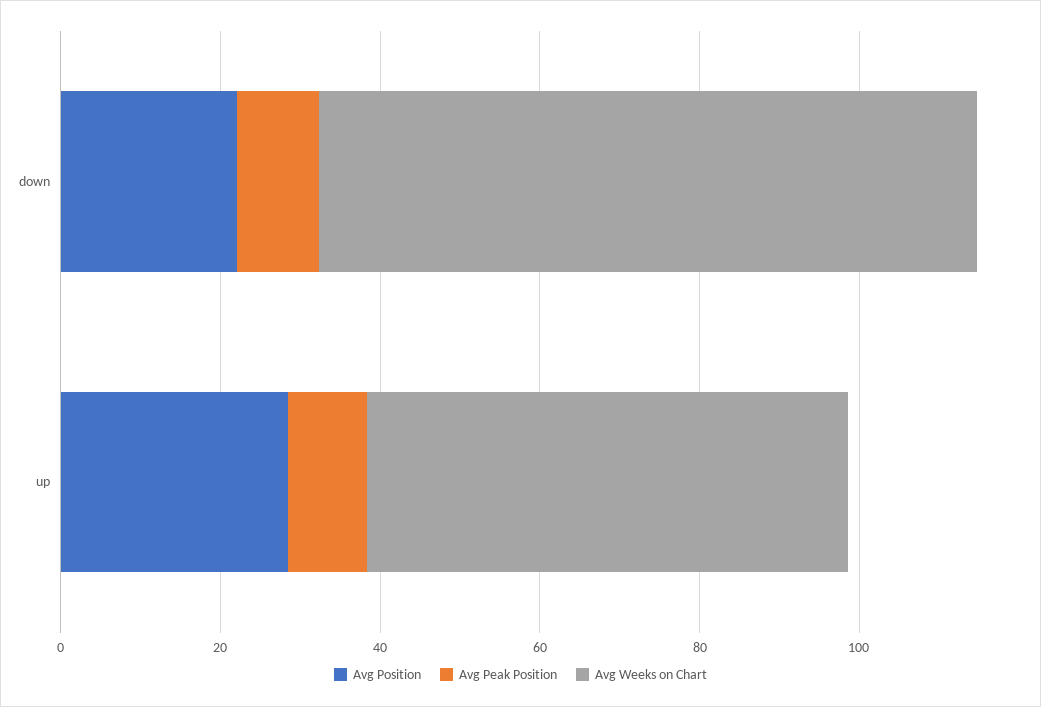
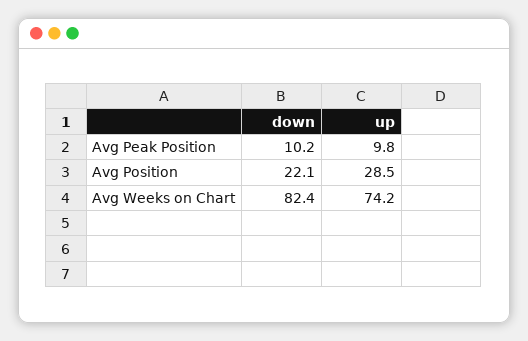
Avg Weeks on Chart, up: 60 -> 74.2

